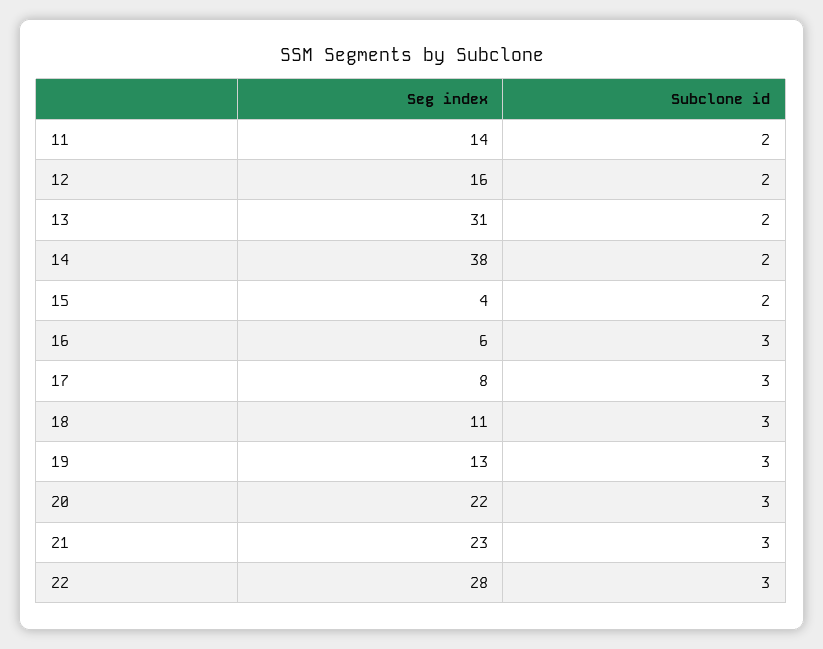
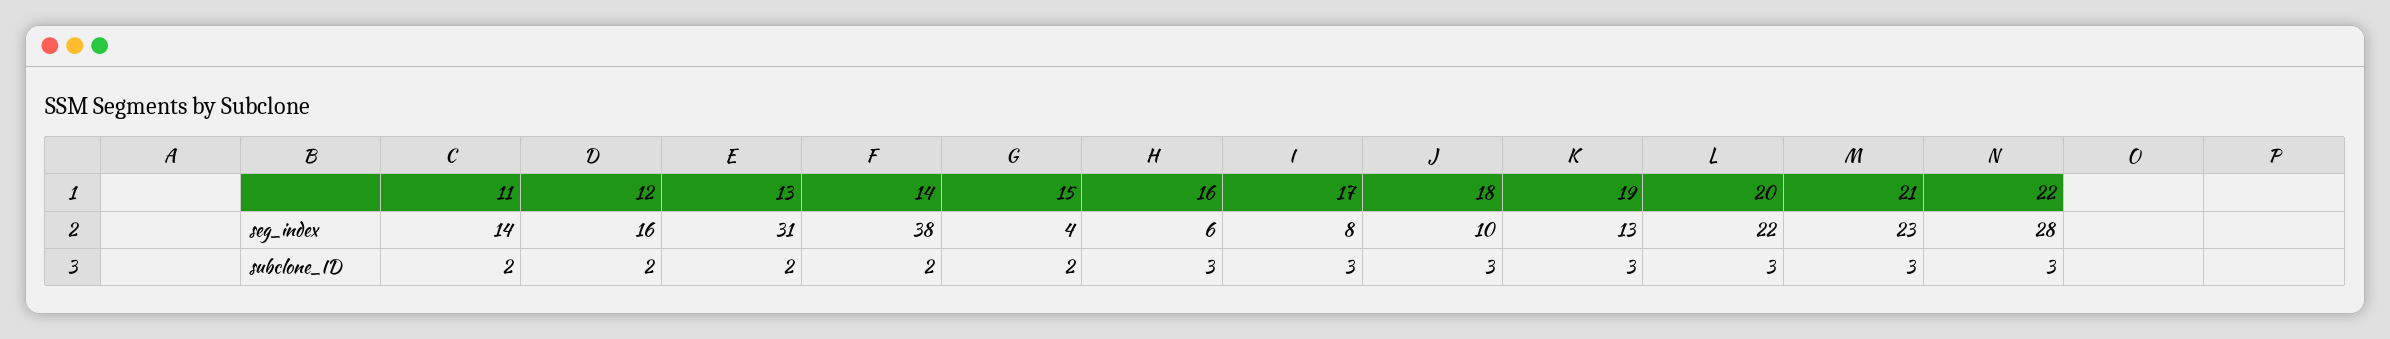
Seg index, 18: 11 -> 10

